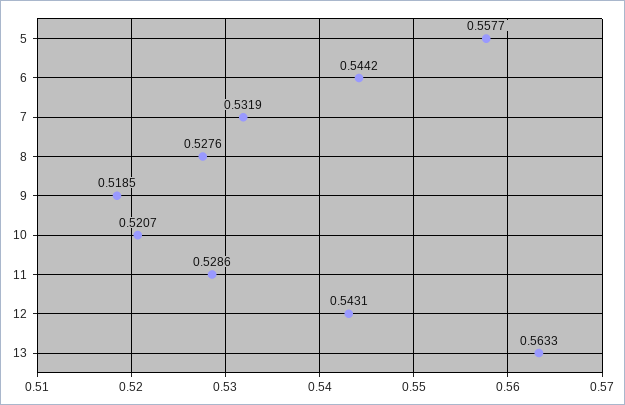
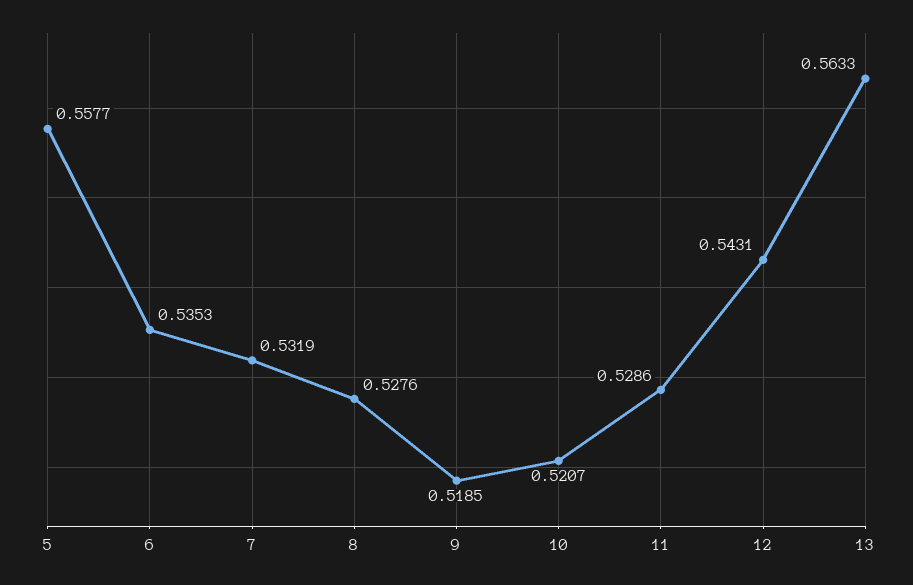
6: 0.5442 -> 0.5353

